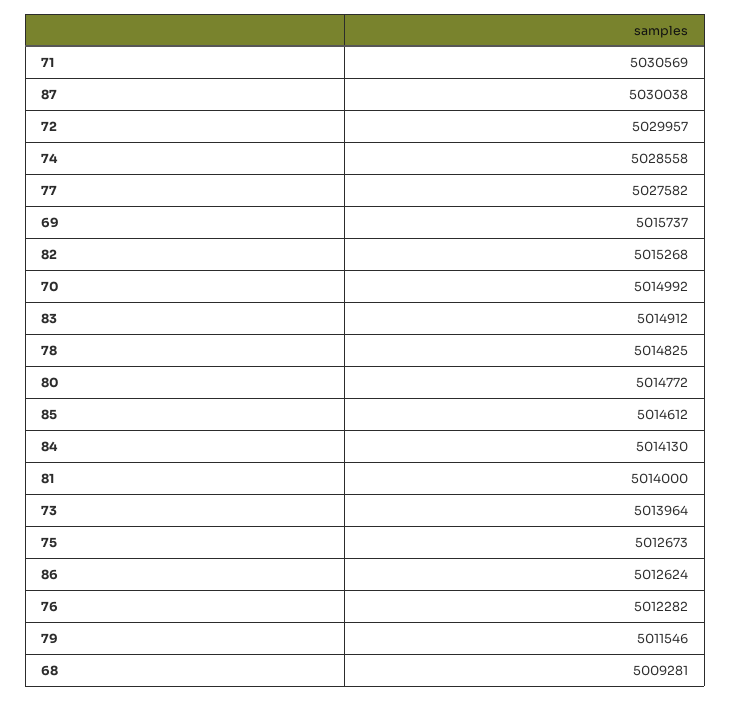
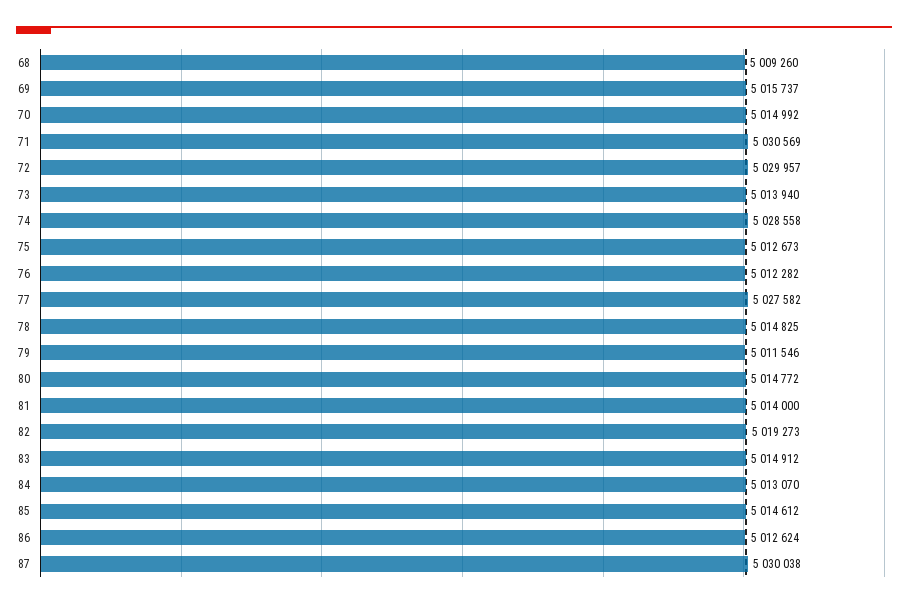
82: 5015268 -> 5019273
84: 5014130 -> 5013070
73: 5013964 -> 5013940
68: 5009281 -> 5009260

